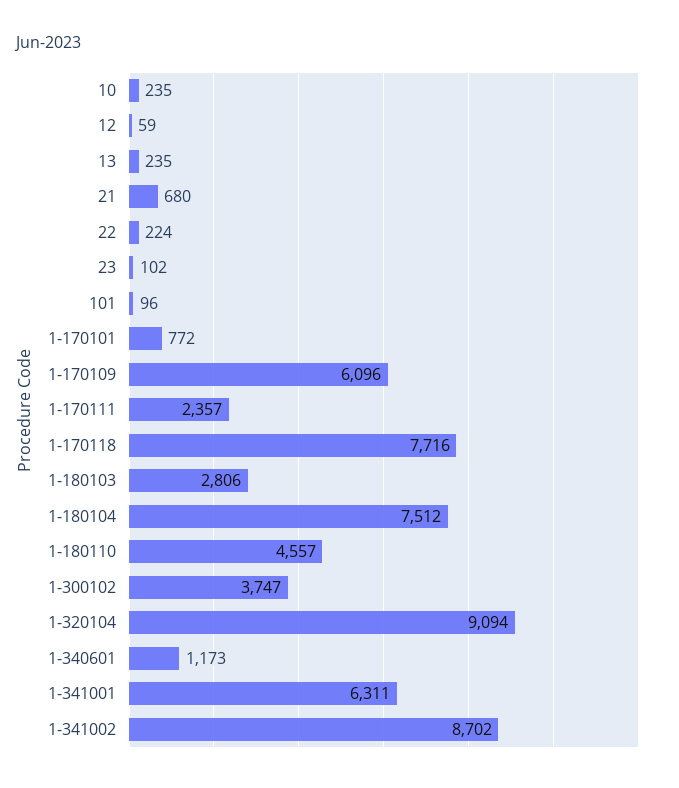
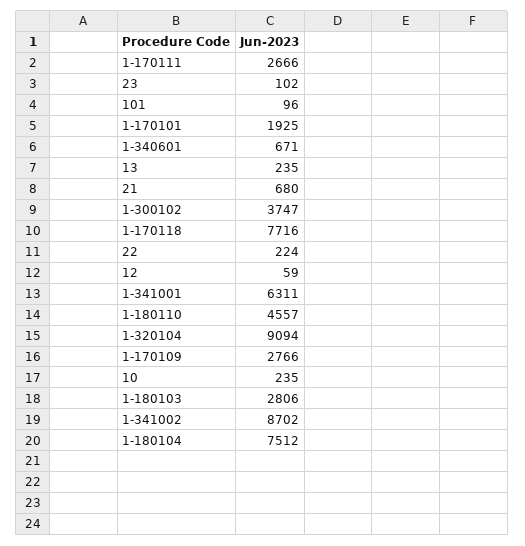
1-170101: 772 -> 1925
1-170109: 6096 -> 2766
1-170111: 2357 -> 2666
1-340601: 1173 -> 671

